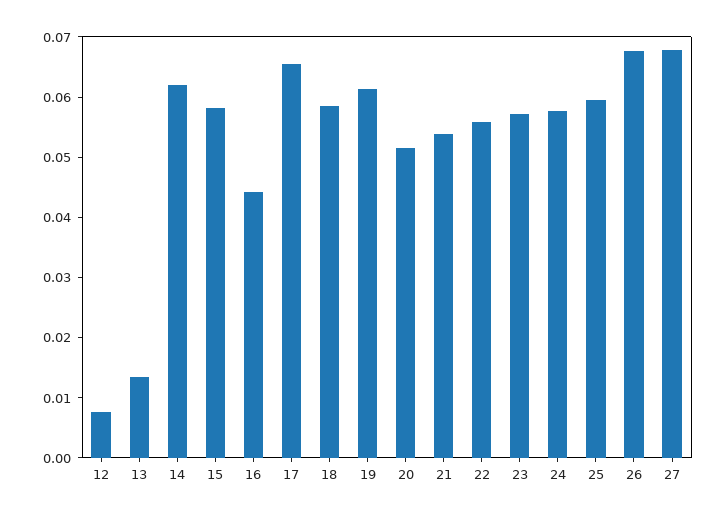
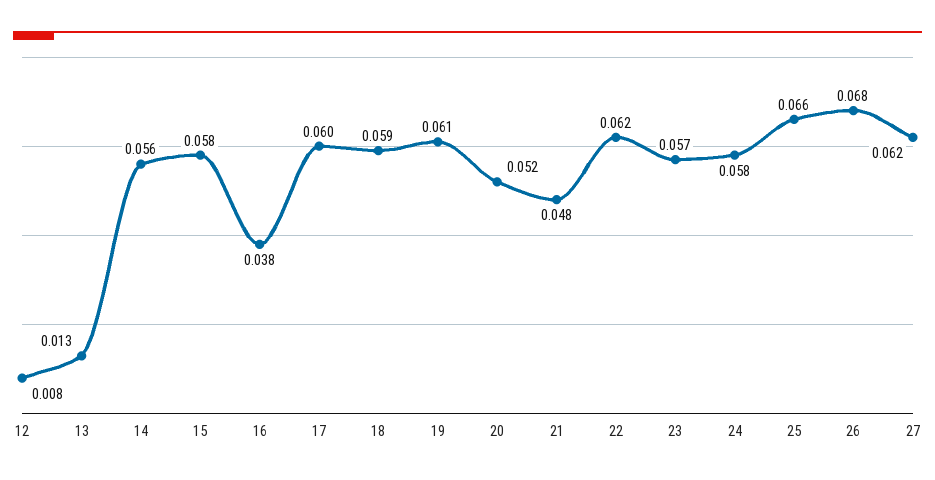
14: 0.062 -> 0.056
16: 0.044 -> 0.038
17: 0.066 -> 0.06
21: 0.054 -> 0.048
22: 0.056 -> 0.062
25: 0.06 -> 0.066
27: 0.068 -> 0.062

